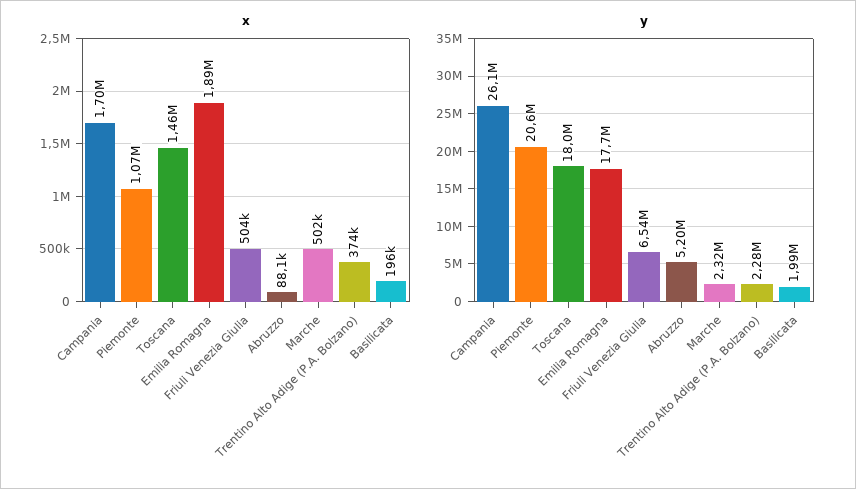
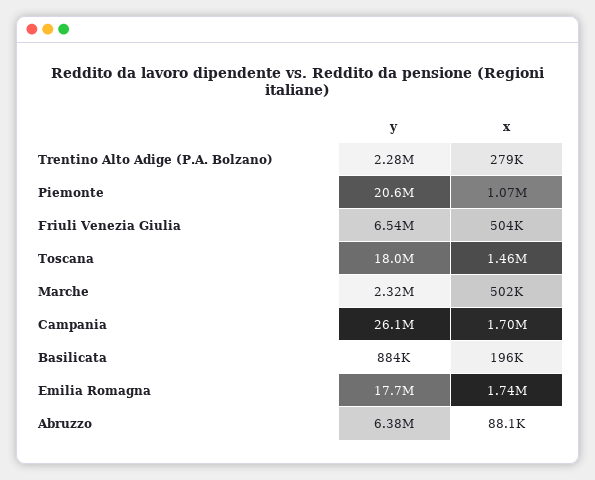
x, Emilia Romagna: 1890000 -> 1740000
x, Trentino Alto Adige (P.A. Bolzano): 374000 -> 279000
y, Abruzzo: 5200000 -> 6380000
y, Basilicata: 1990000 -> 884000

